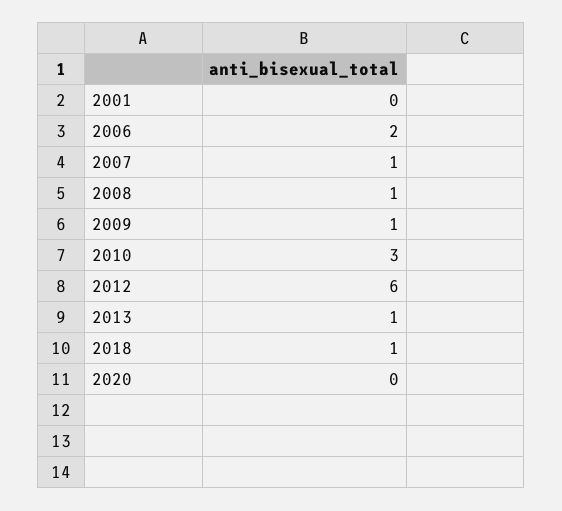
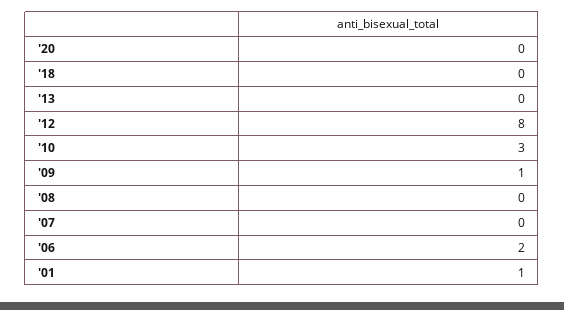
2001: 0 -> 1
2007: 1 -> 0
2008: 1 -> 0
2012: 6 -> 8
2013: 1 -> 0
2018: 1 -> 0

